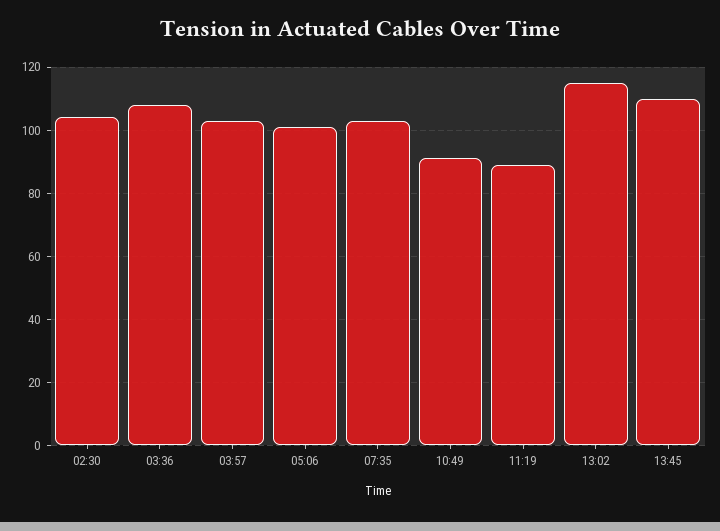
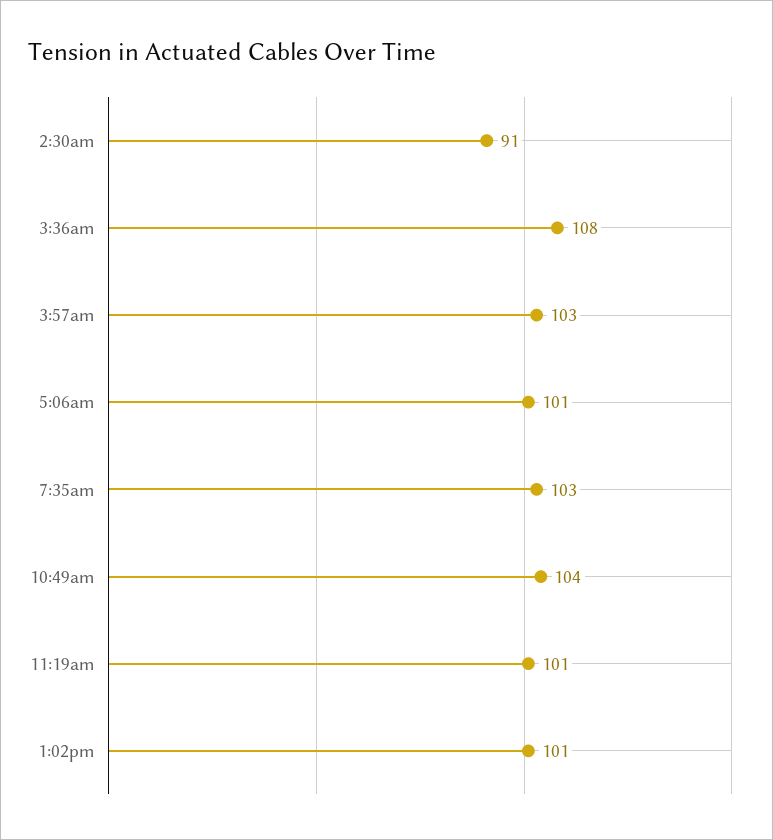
02:30: 105 -> 91
10:49: 90 -> 104
11:19: 90 -> 101
13:02: 115 -> 101
13:45: 110 -> none

